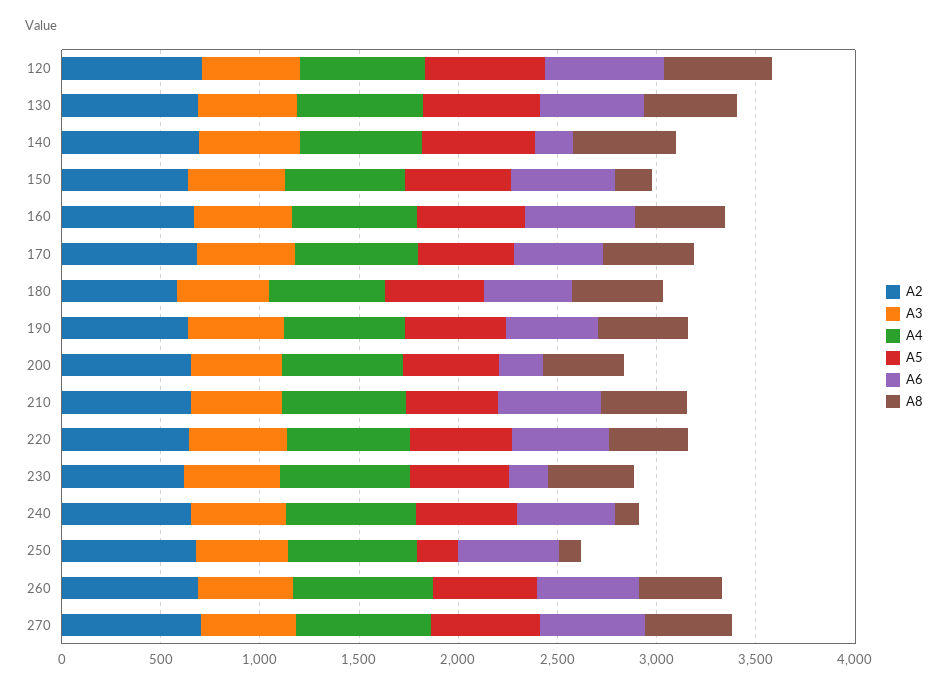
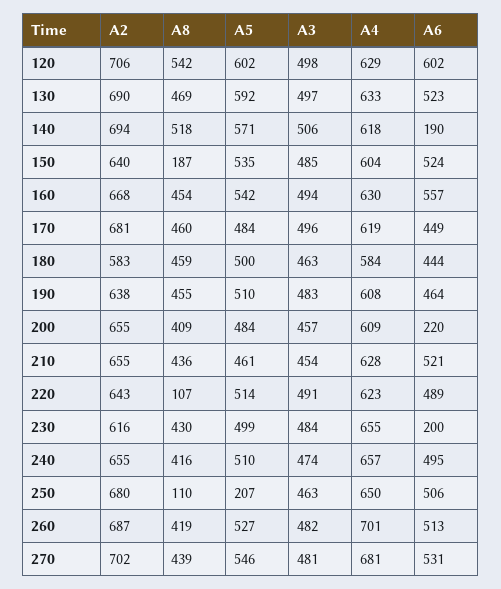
A8, 220: 400 -> 107
A8, 240: 100 -> 416

